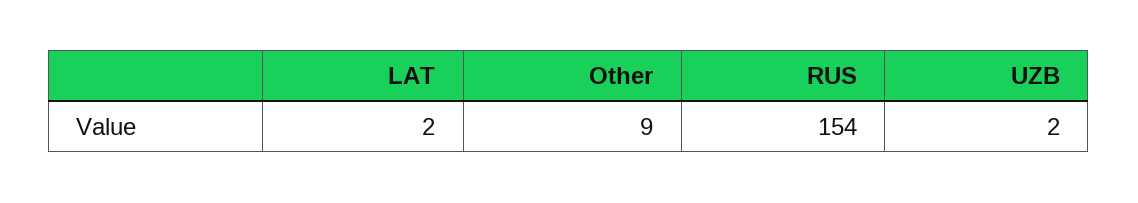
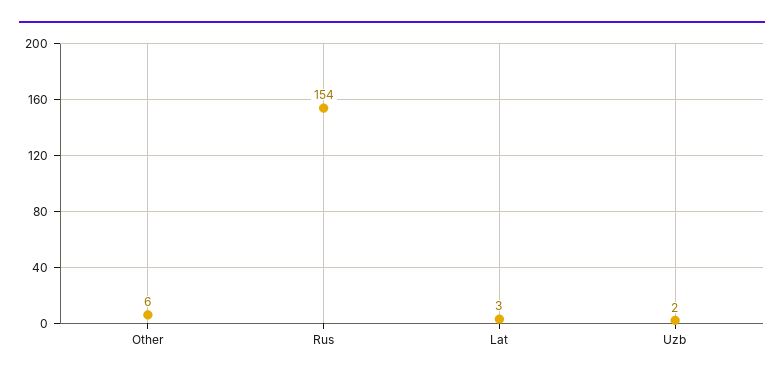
LAT: 2 -> 3
Other: 9 -> 6

